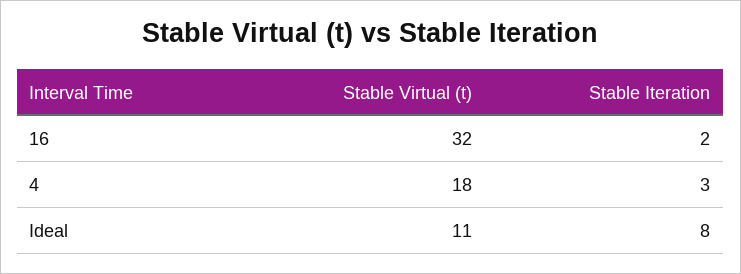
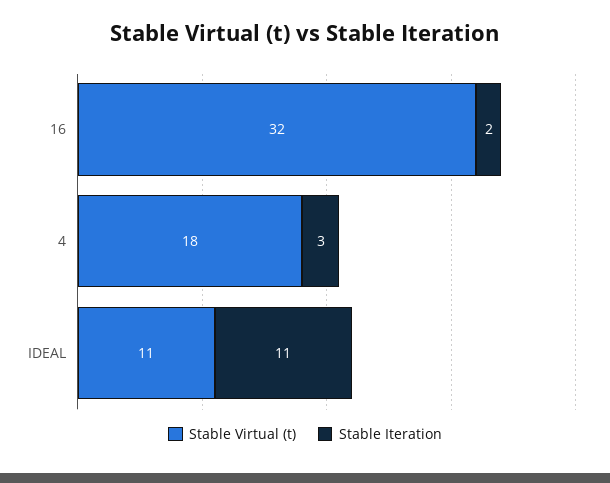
Stable Iteration, Ideal: 8 -> 11

